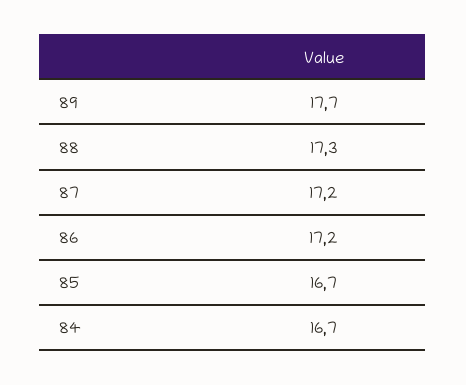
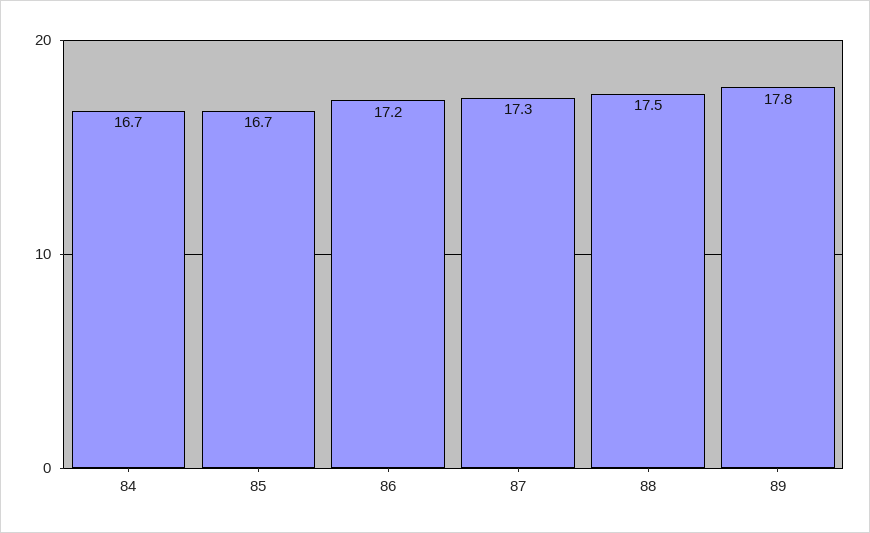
89: 17.7 -> 17.8
88: 17.3 -> 17.5
87: 17.2 -> 17.3

